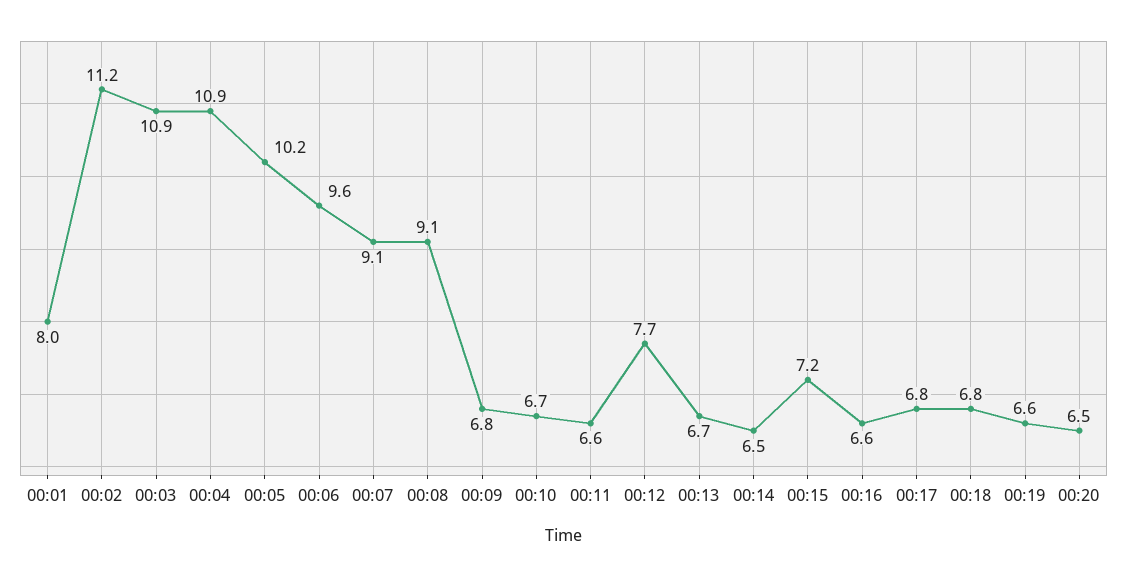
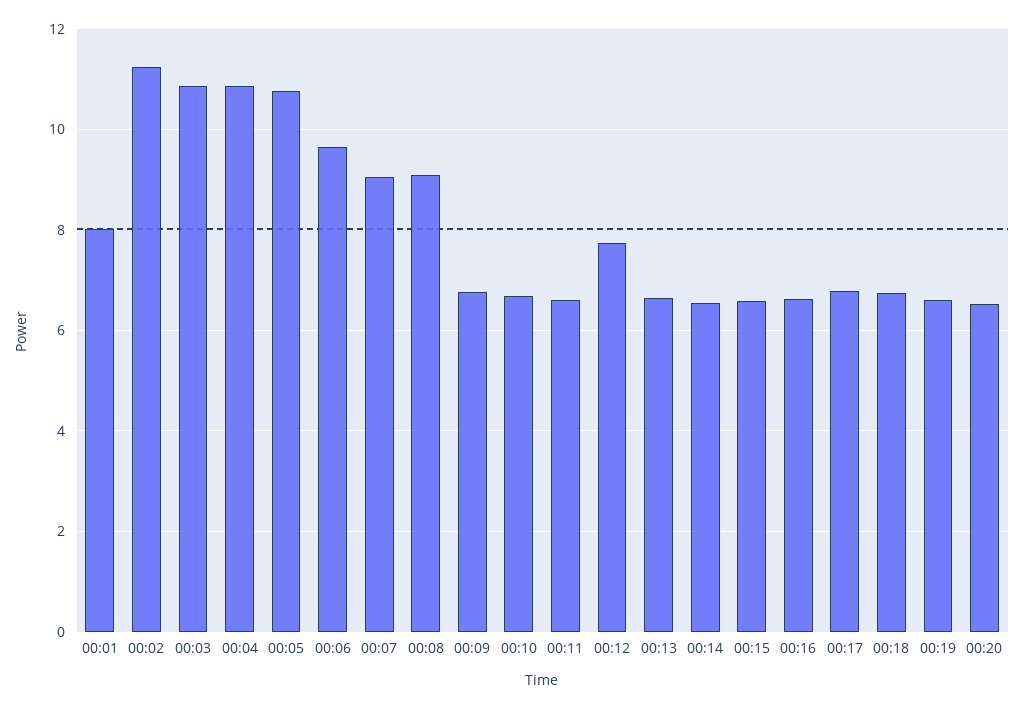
00:05: 10.2 -> 10.8
00:15: 7.2 -> 6.6

